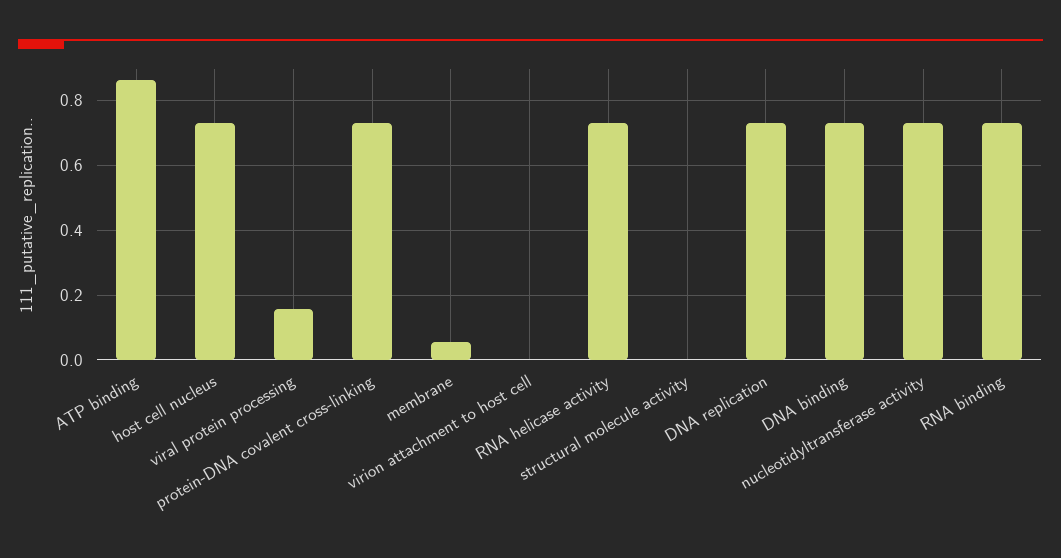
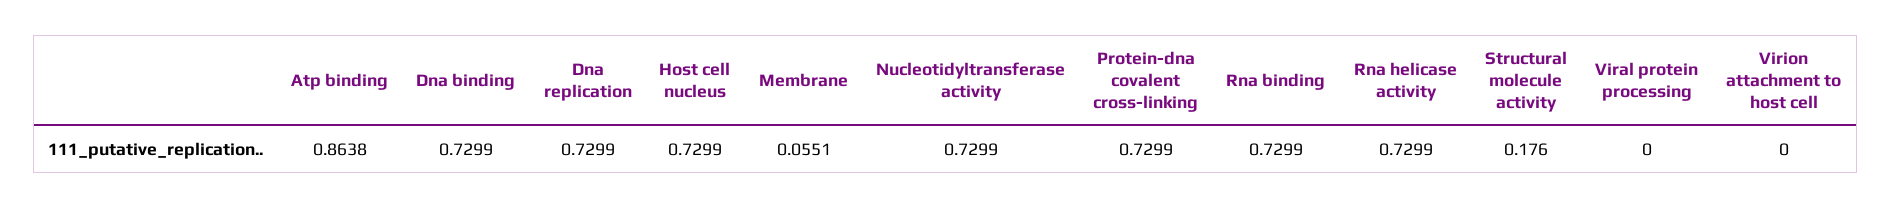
viral protein processing: 0.16 -> 0
structural molecule activity: 0 -> 0.176

